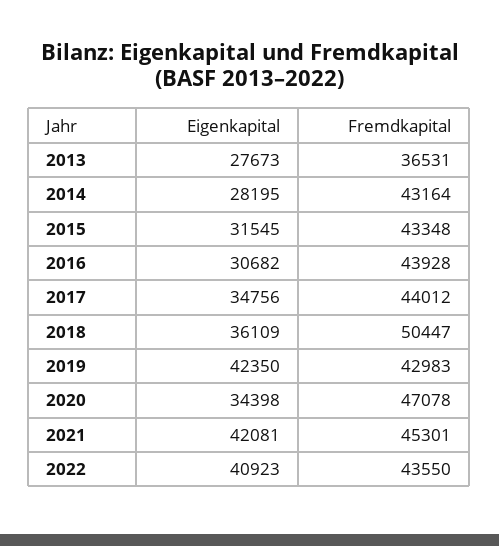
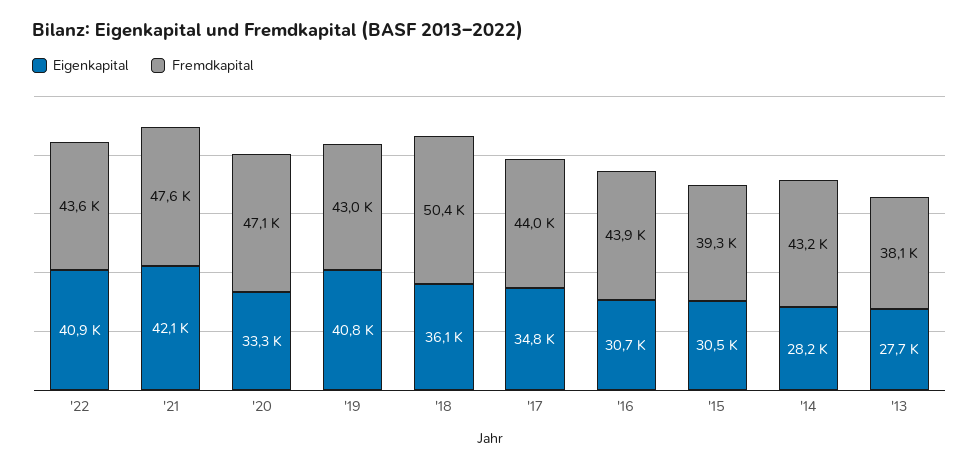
Fremdkapital, 2013: 36531 -> 38100
Eigenkapital, 2015: 31545 -> 30500
Fremdkapital, 2015: 43348 -> 39300
Eigenkapital, 2019: 42350 -> 40800
Eigenkapital, 2020: 34398 -> 33300
Fremdkapital, 2021: 45301 -> 47600

